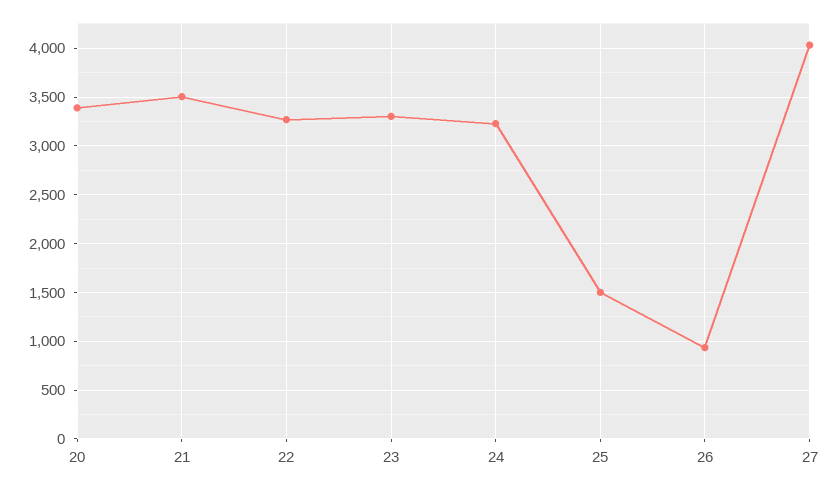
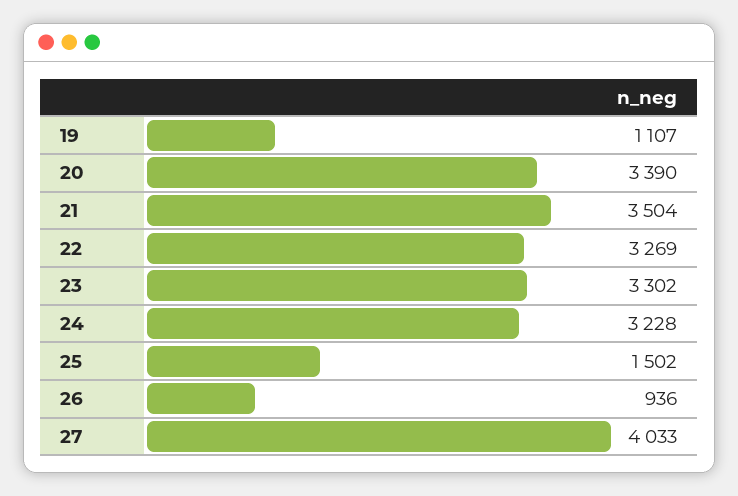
19: none -> 1107

